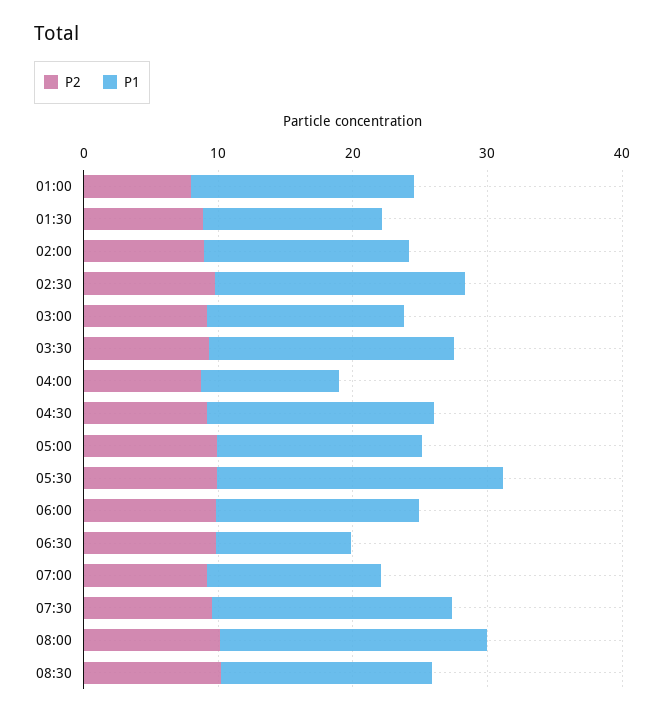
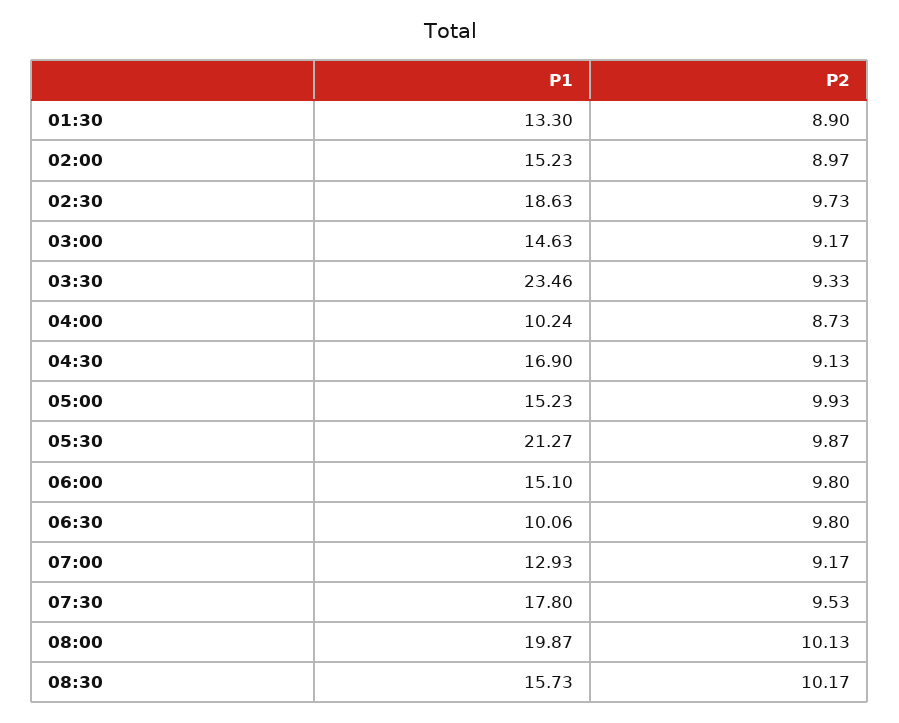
P2, 01:00: 8 -> none
P1, 01:00: 16 -> none
P1, 03:30: 18 -> 23.46

